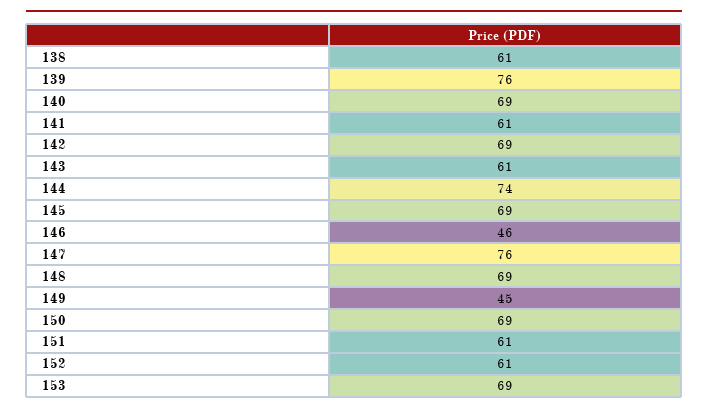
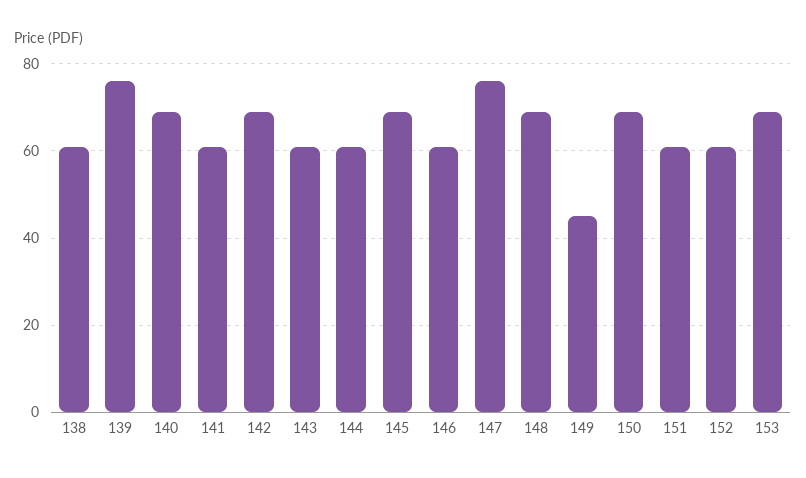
144: 74 -> 60
146: 46 -> 60

